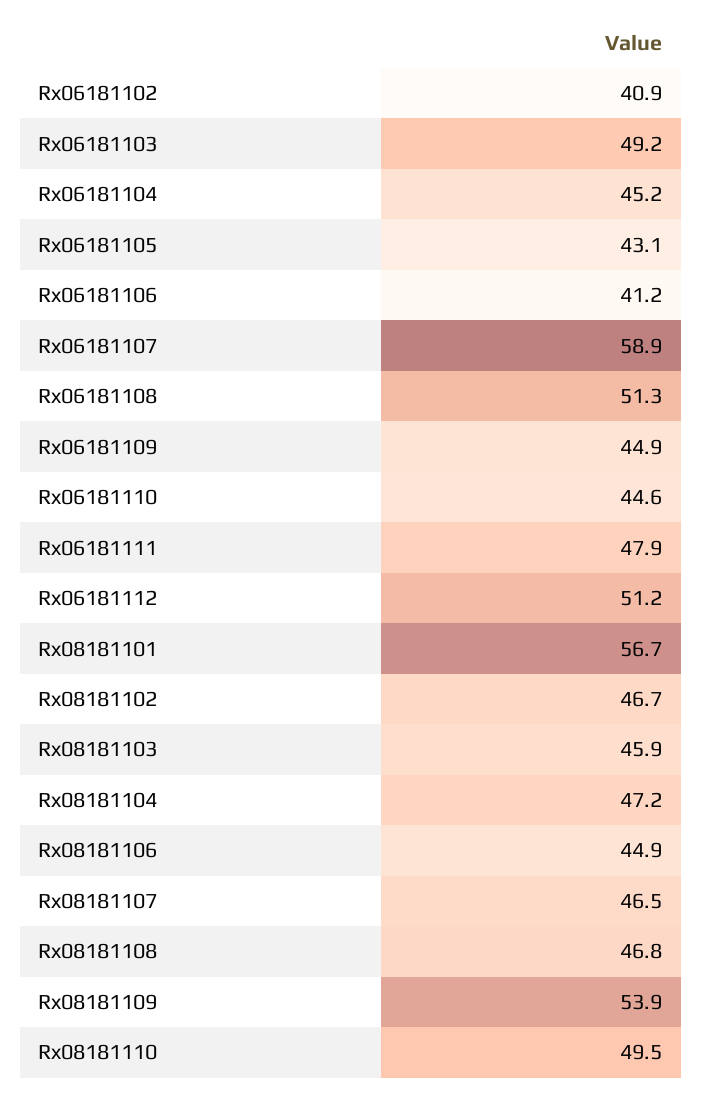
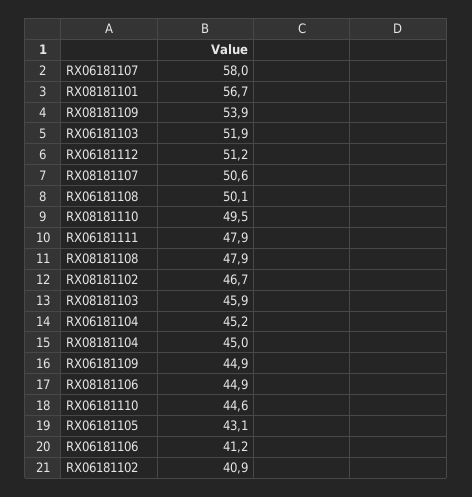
Rx06181103: 49.2 -> 51.9
Rx06181107: 58.9 -> 58
Rx06181108: 51.3 -> 50.1
Rx08181104: 47.2 -> 45
Rx08181107: 46.5 -> 50.6
Rx08181108: 46.8 -> 47.9

